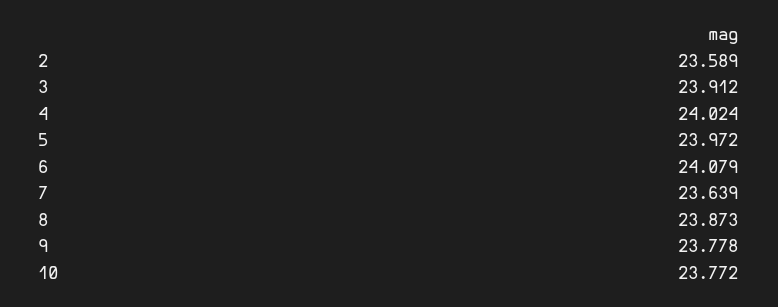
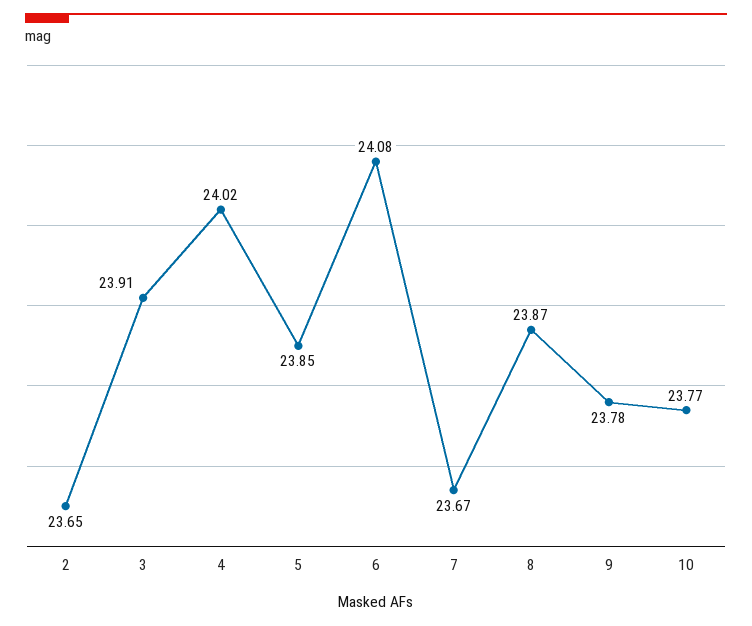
2: 23.589 -> 23.65
5: 23.972 -> 23.85
7: 23.639 -> 23.67

